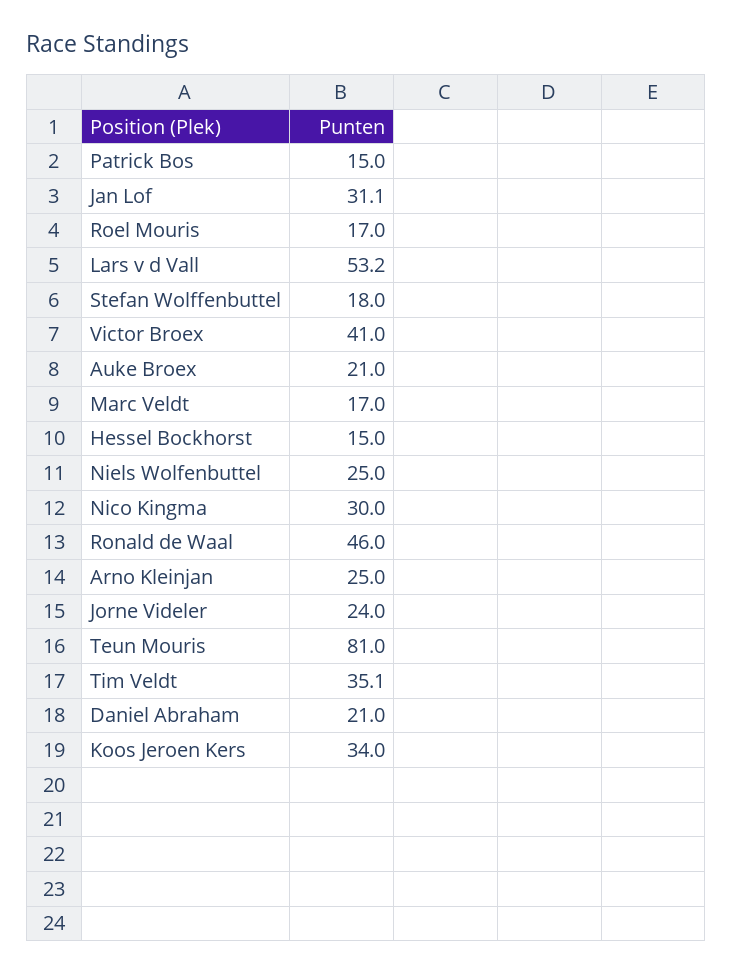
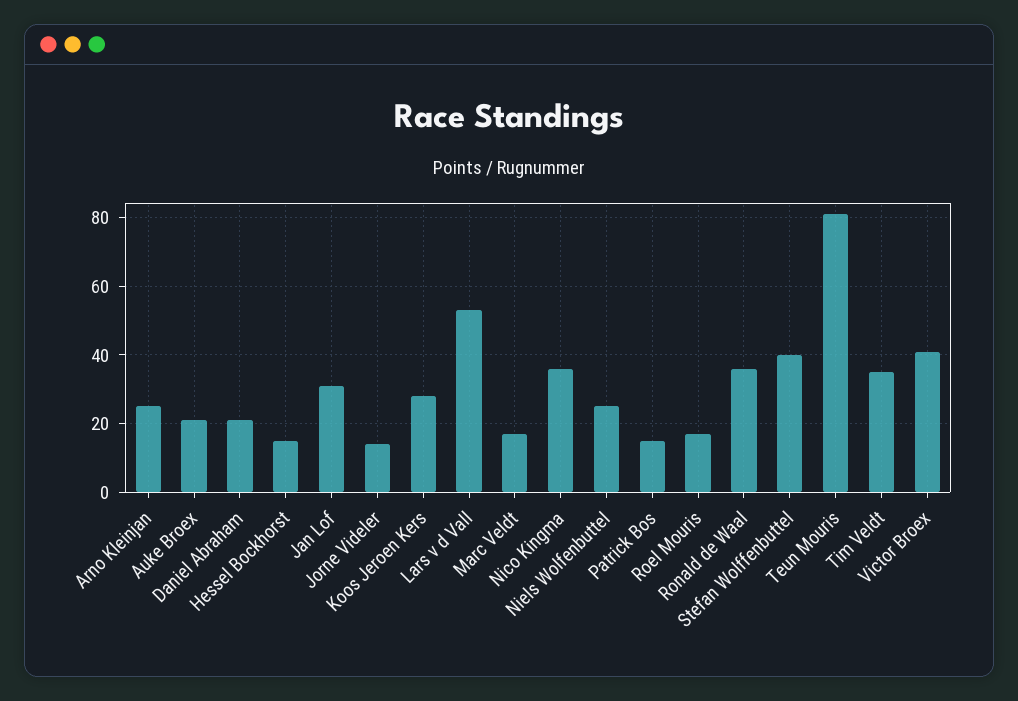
Stefan Wolffenbuttel: 18 -> 40
Nico Kingma: 30 -> 36
Ronald de Waal: 46 -> 36
Jorne Videler: 24 -> 14
Koos Jeroen Kers: 34 -> 28

